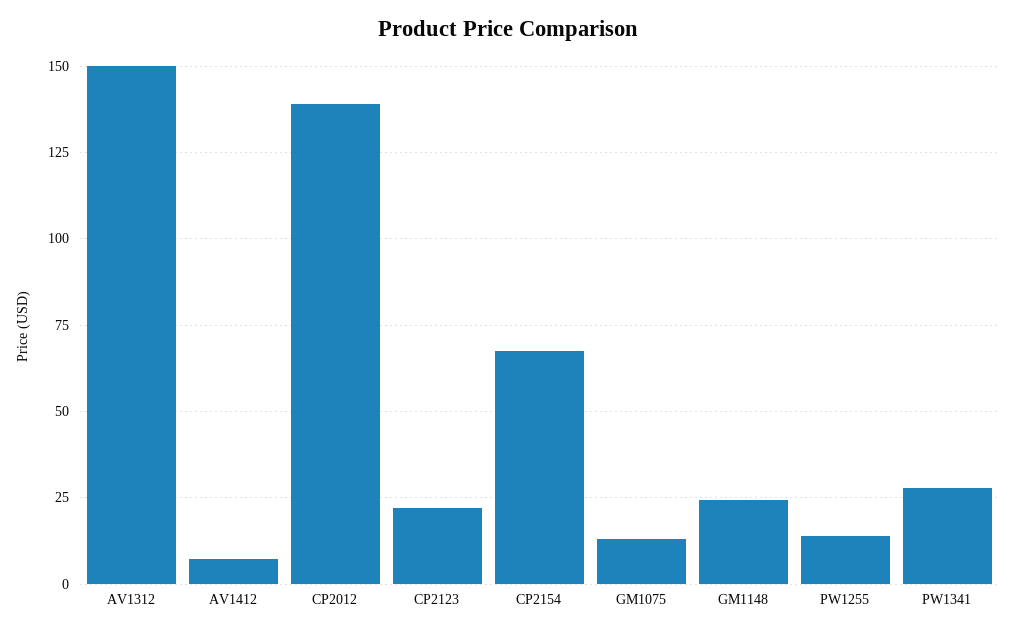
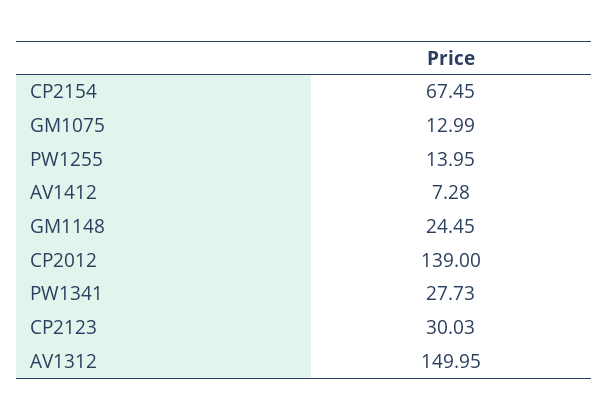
CP2123: 22.5 -> 30.03

